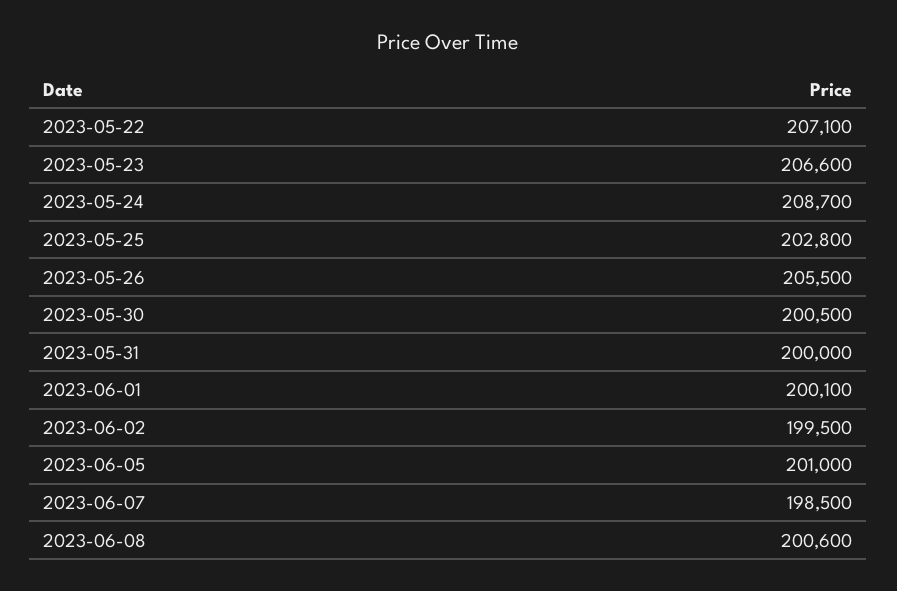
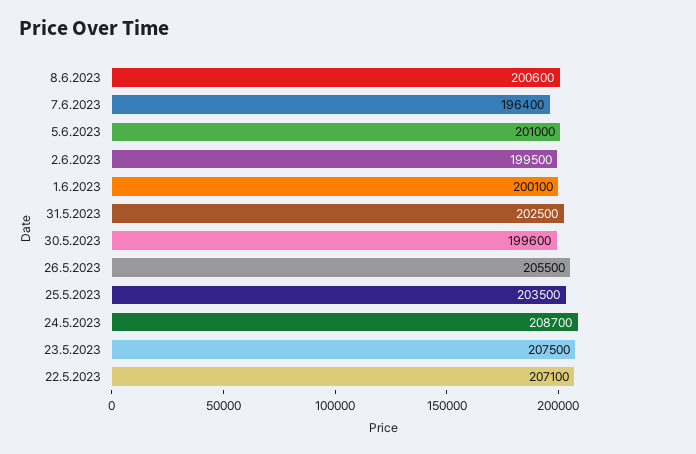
2023-05-23: 206600 -> 207500
2023-05-25: 202800 -> 203500
2023-05-30: 200500 -> 199600
2023-05-31: 200000 -> 202500
2023-06-07: 198500 -> 196400

